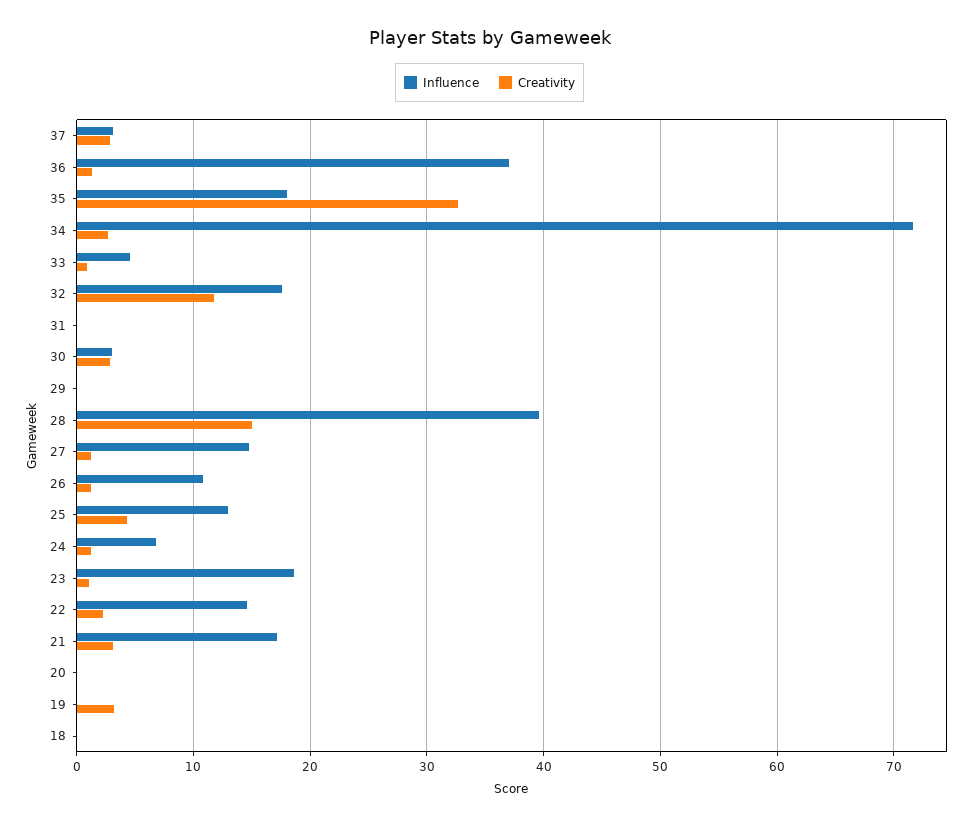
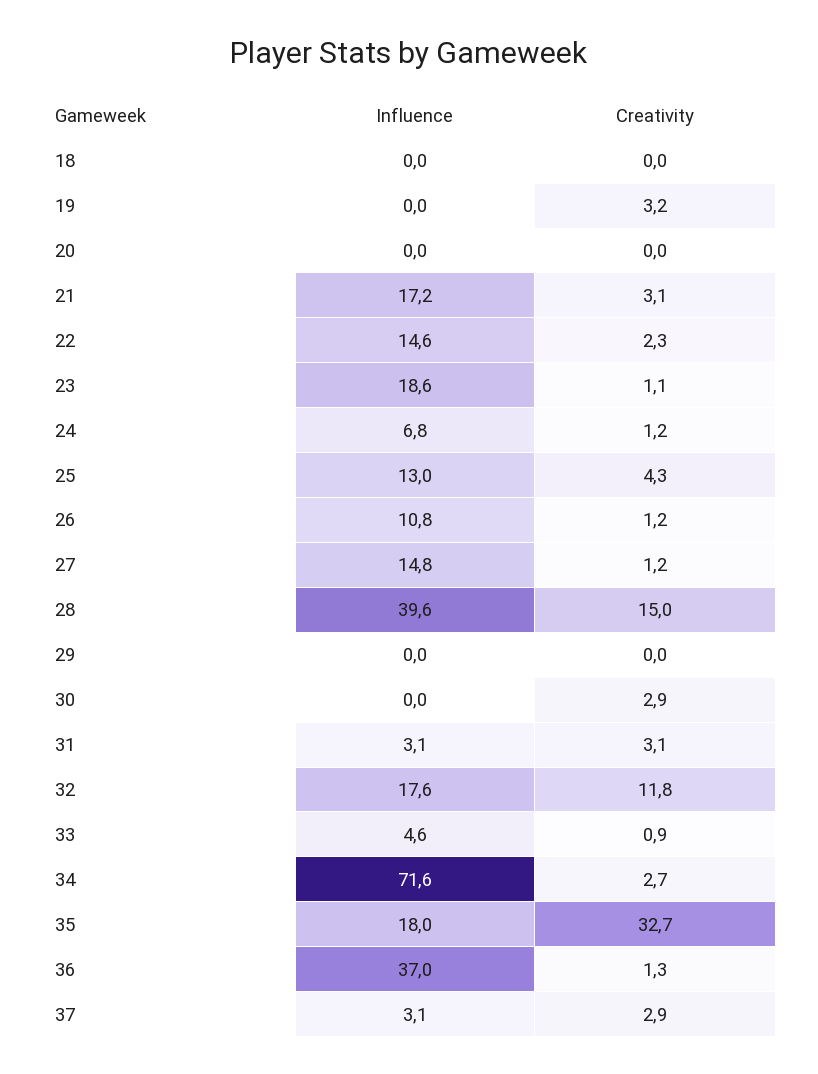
Influence, 31: 0 -> 3.1
Creativity, 31: 0 -> 3.1
Influence, 30: 3 -> 0

